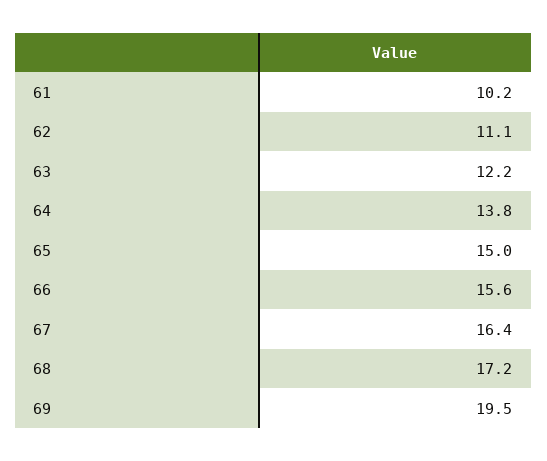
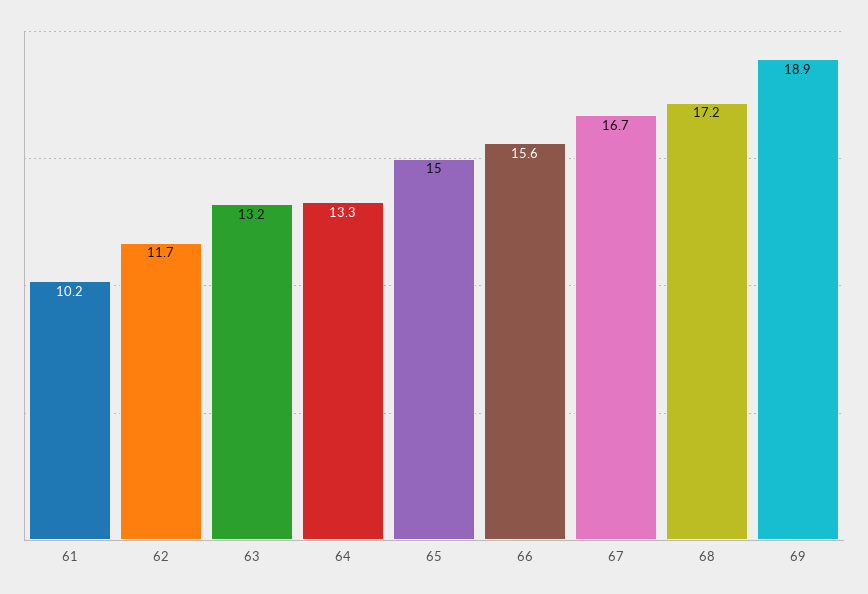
62: 11.1 -> 11.7
63: 12.2 -> 13.2
64: 13.8 -> 13.3
67: 16.4 -> 16.7
69: 19.5 -> 18.9

